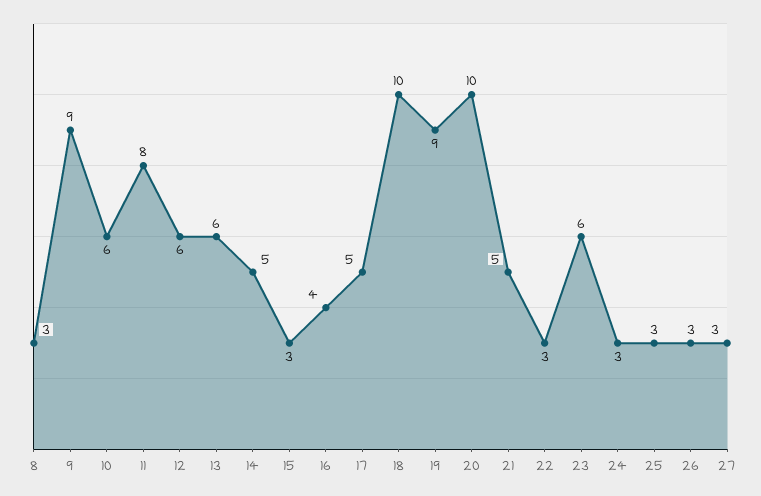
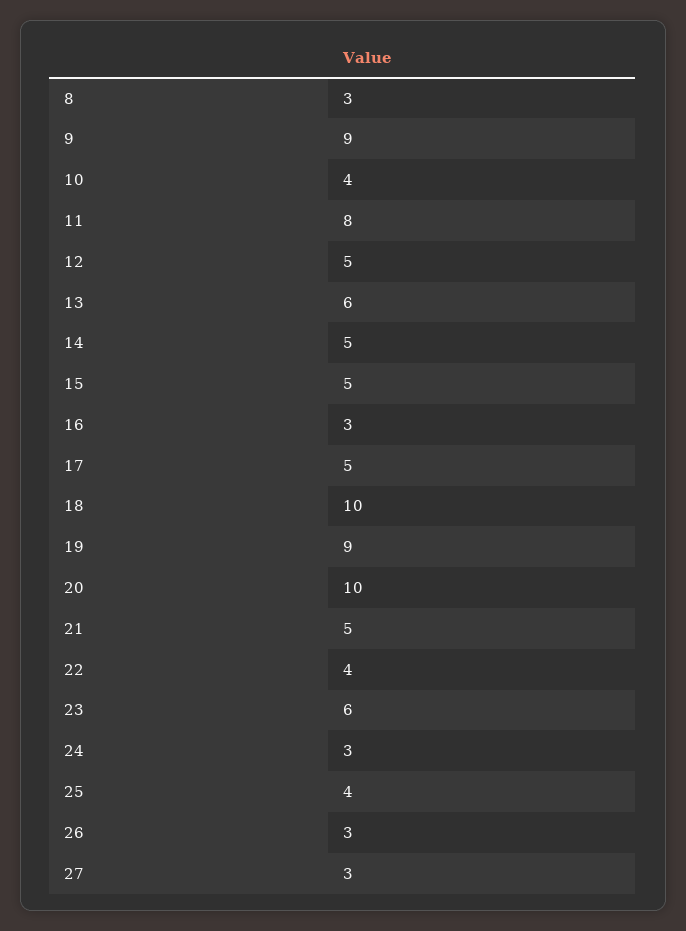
10: 6 -> 4
12: 6 -> 5
15: 3 -> 5
16: 4 -> 3
22: 3 -> 4
25: 3 -> 4

